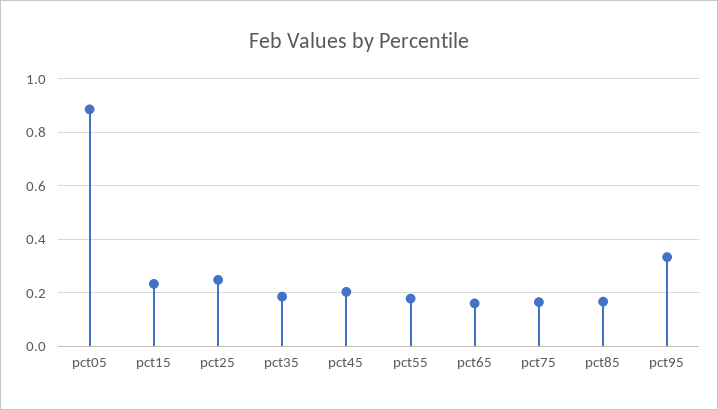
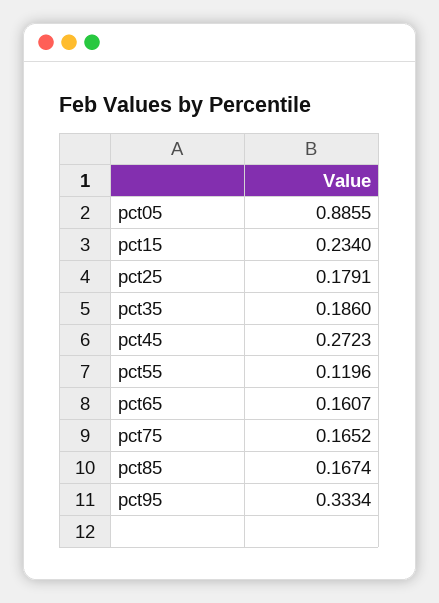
pct25: 0.25 -> 0.1791
pct45: 0.2 -> 0.2723
pct55: 0.175 -> 0.1196

